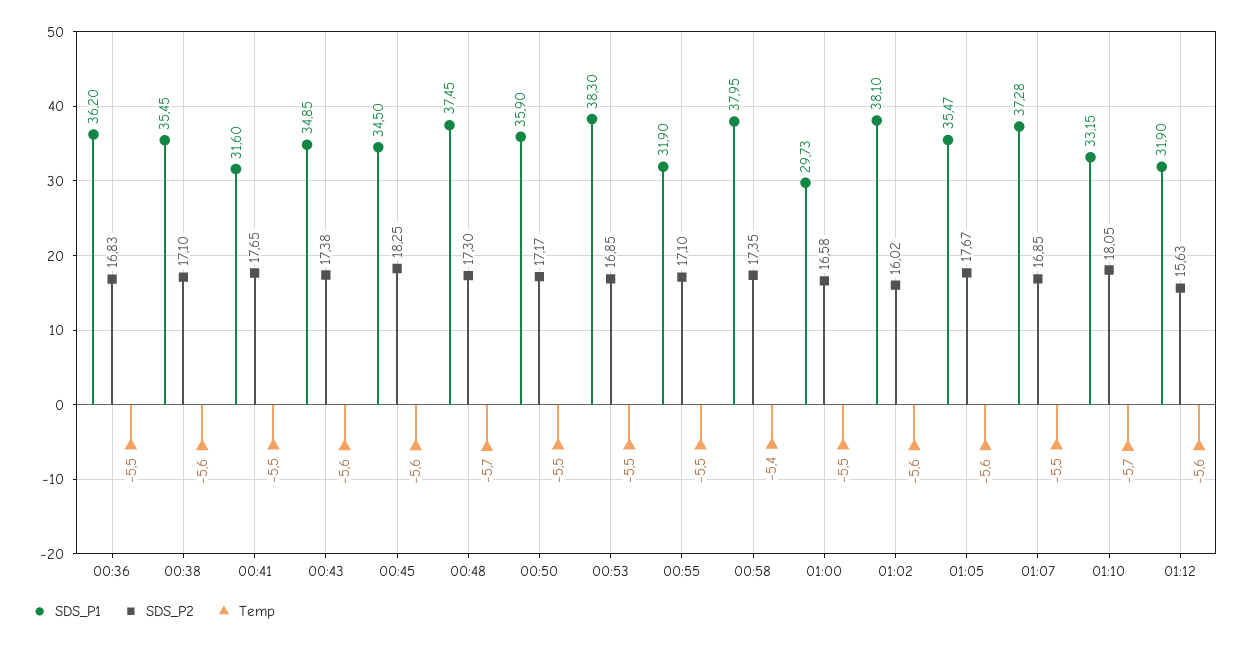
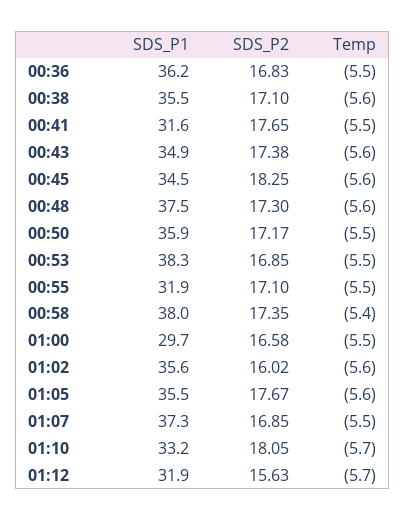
Temp, 00:48: -5.7 -> -5.6
SDS_P1, 01:02: 38.1 -> 35.6
Temp, 01:12: -5.6 -> -5.7

